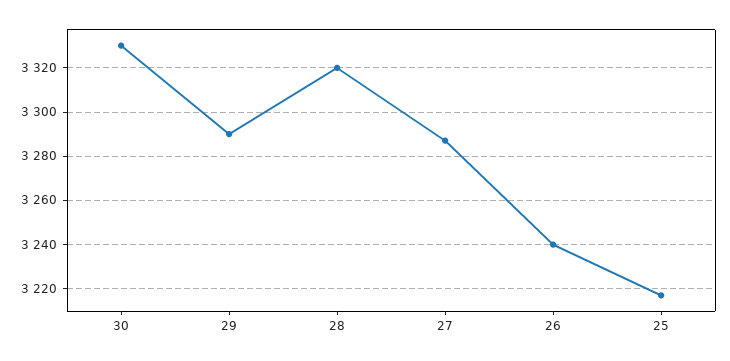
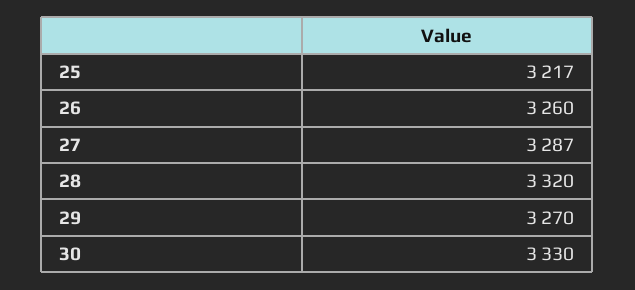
29: 3290 -> 3270
26: 3240 -> 3260

